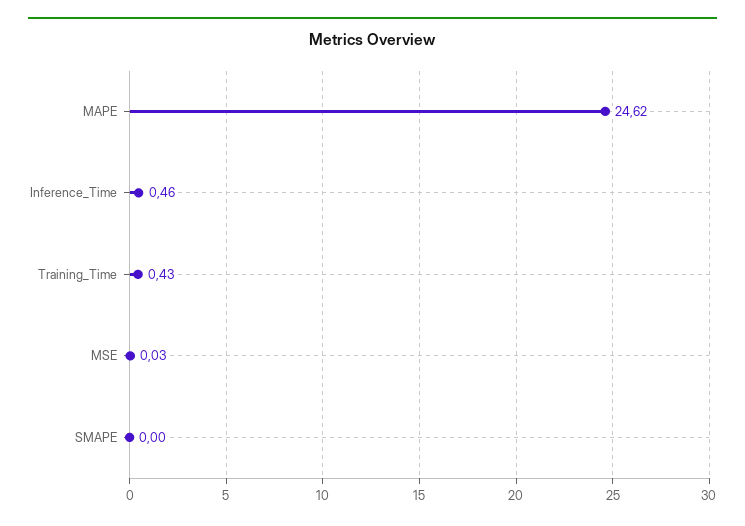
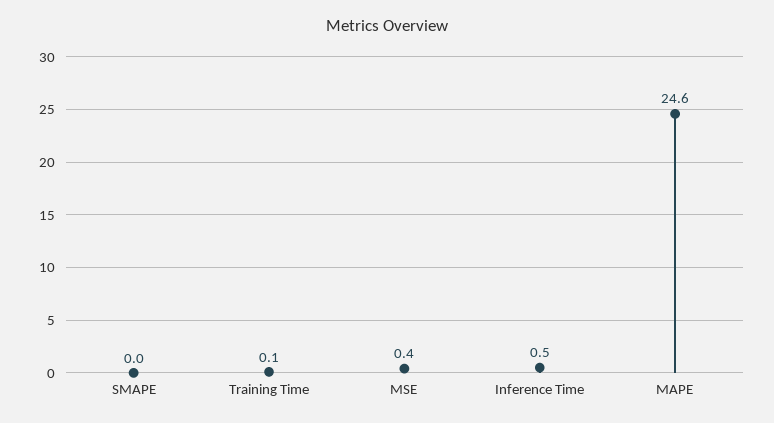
Training_Time: 0.43 -> 0.1
MSE: 0.03 -> 0.4

